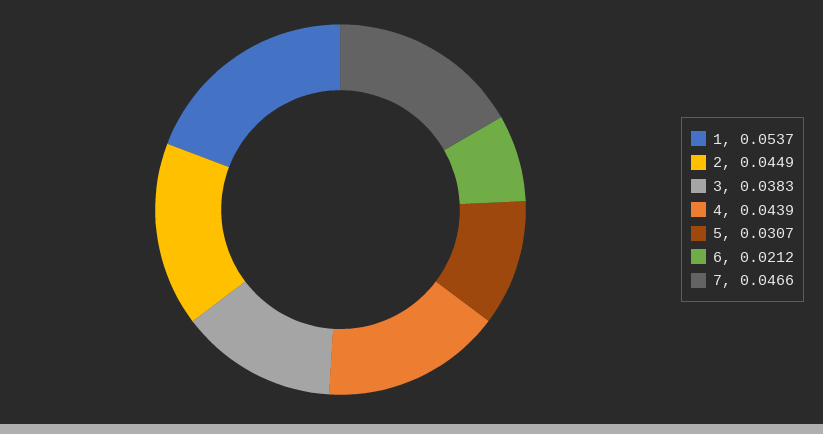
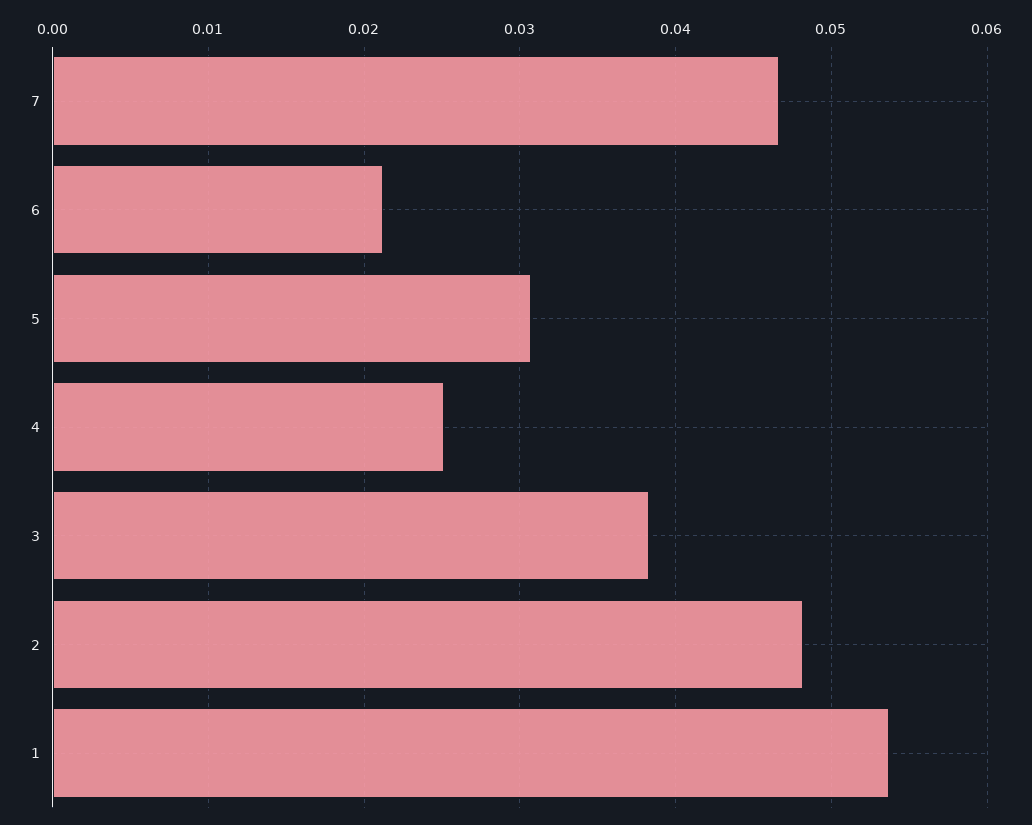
2: 0.0449 -> 0.048
4: 0.0439 -> 0.025

